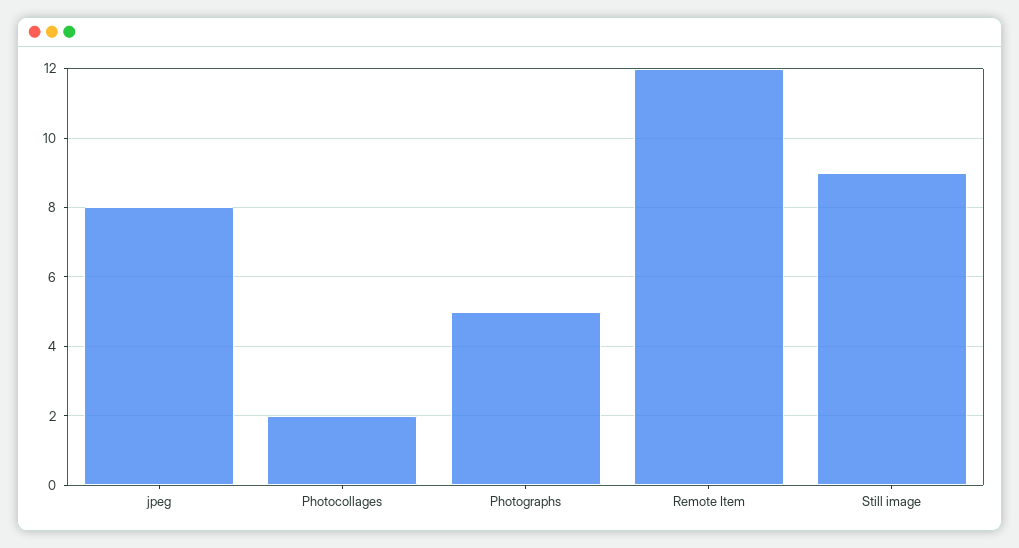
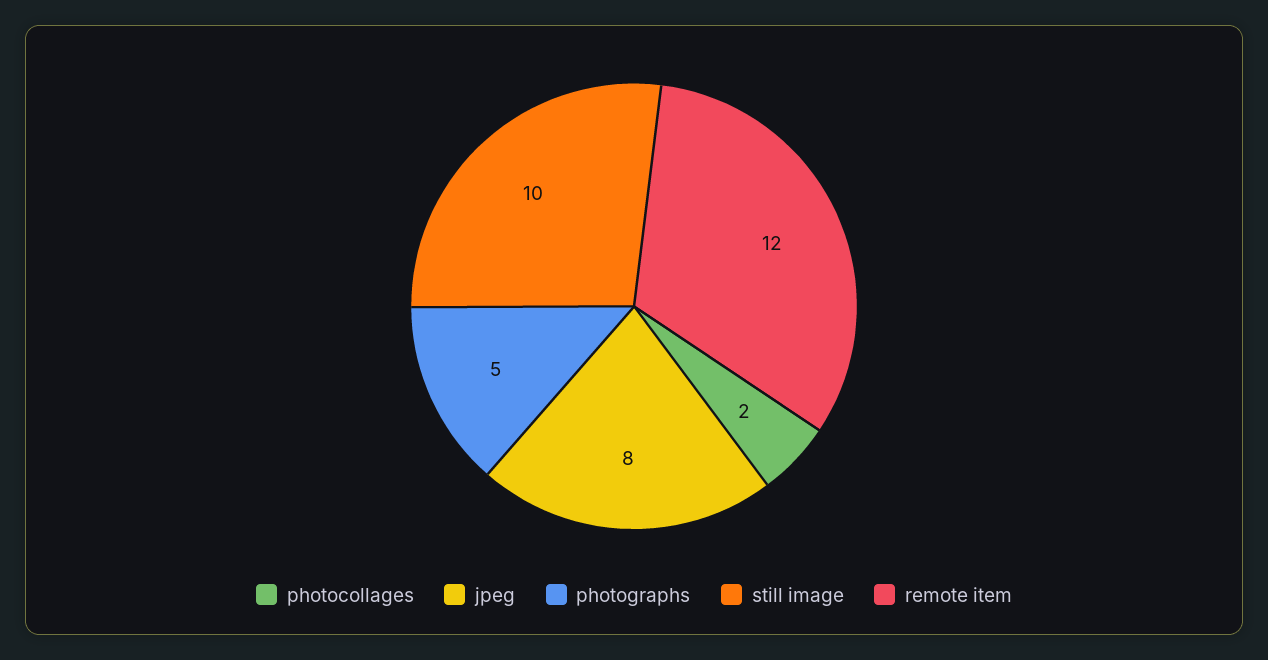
Still image: 9 -> 10

